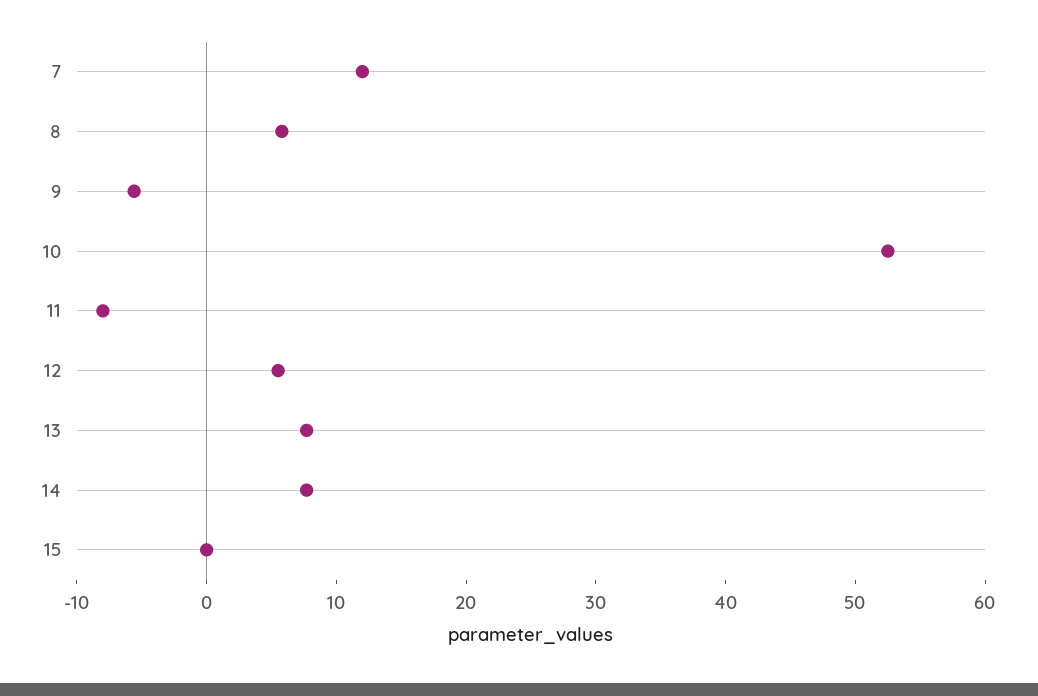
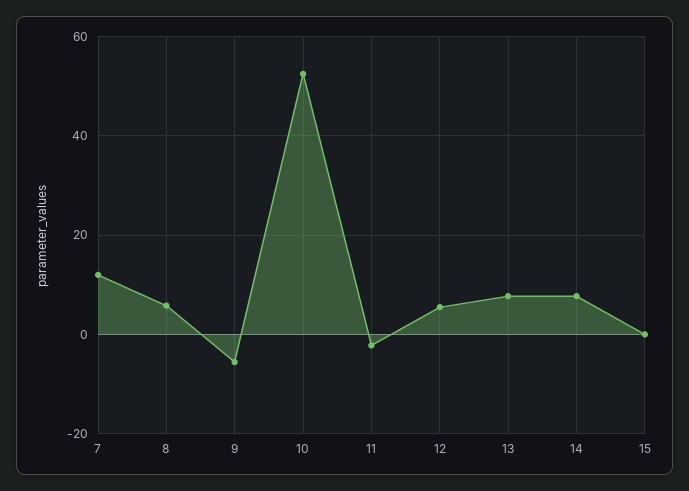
11: -8 -> -2

